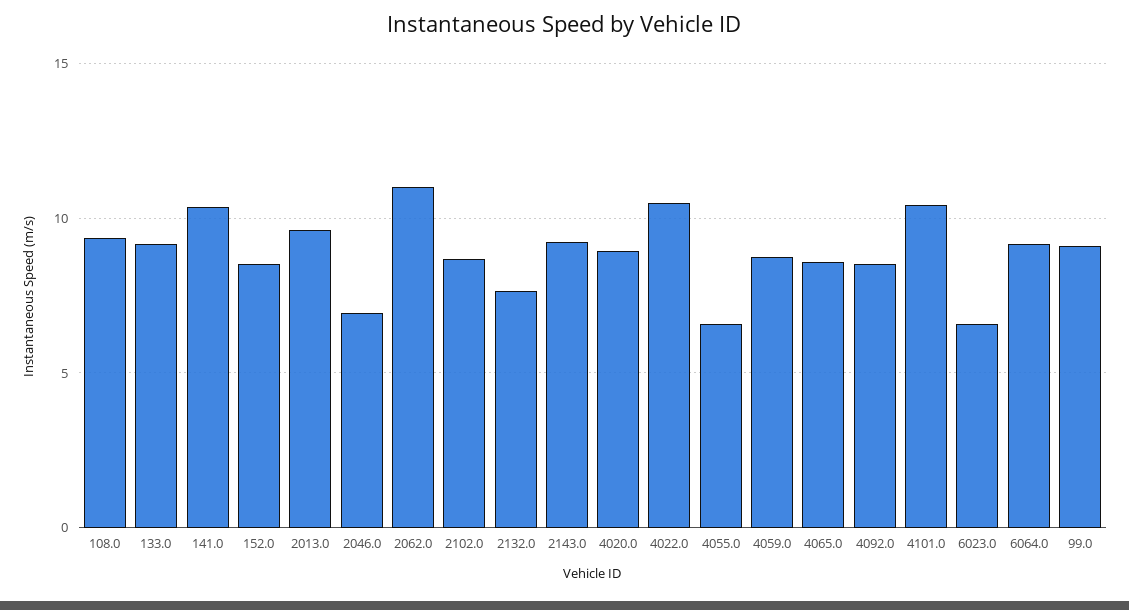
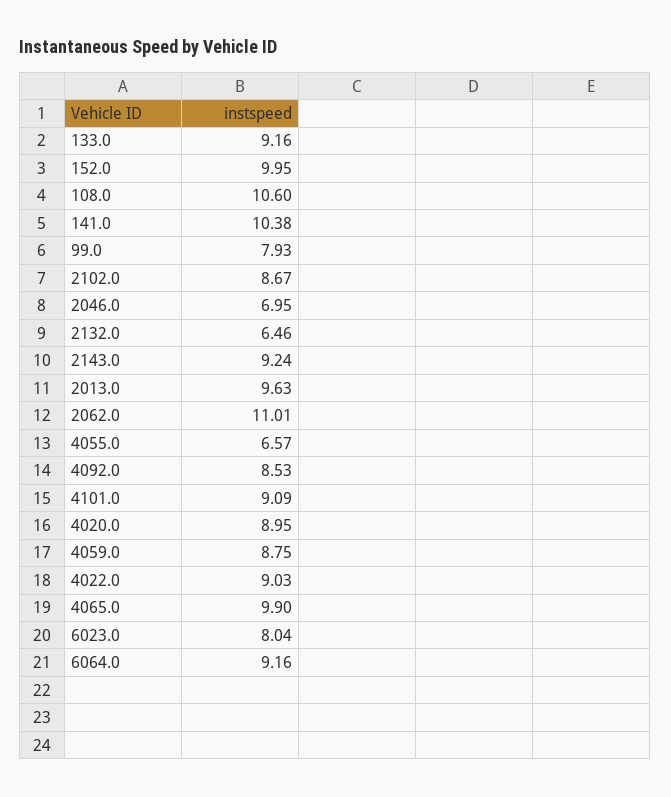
108.0: 9.5 -> 10.6
152.0: 8.5 -> 9.95
2132.0: 7.5 -> 6.46
4022.0: 10.5 -> 9.03
4065.0: 8.5 -> 9.9
4101.0: 10.5 -> 9.09
6023.0: 6.5 -> 8.04
99.0: 9 -> 7.93

